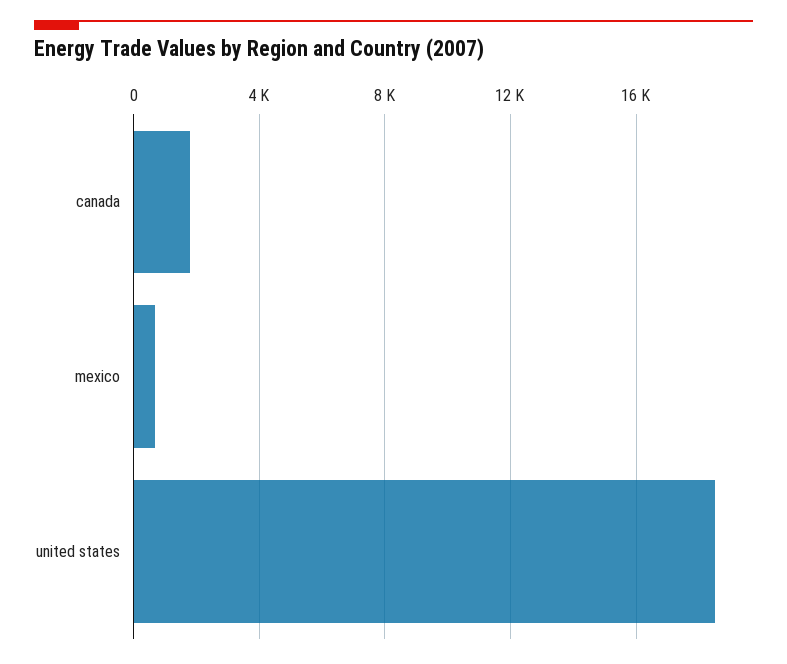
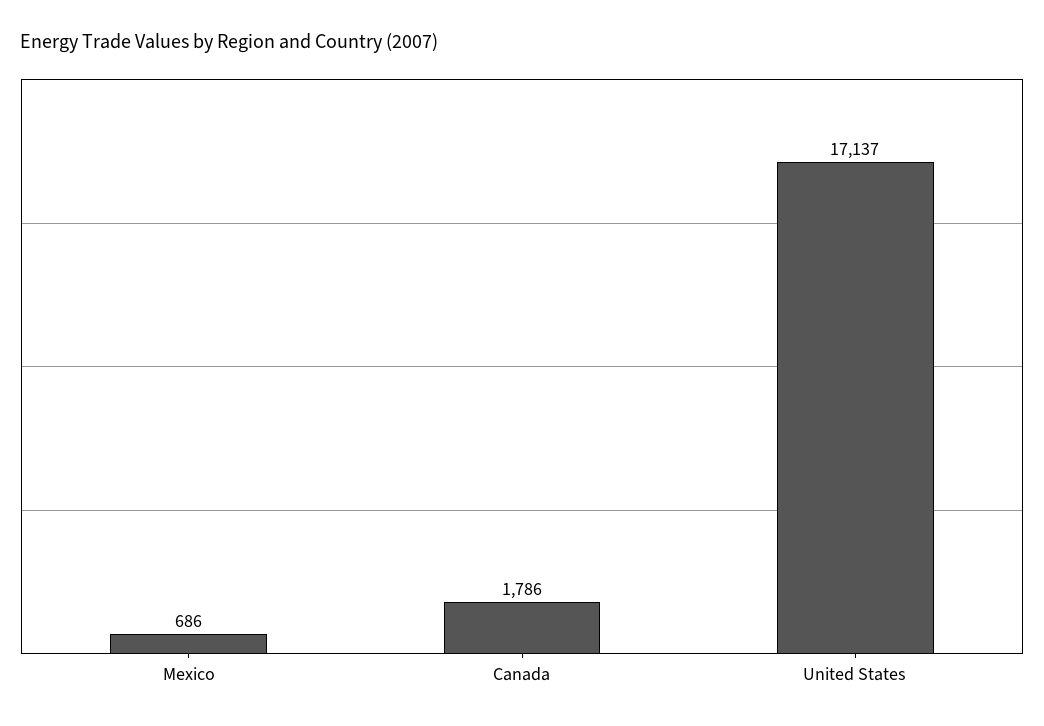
united states: 18500 -> 17137

